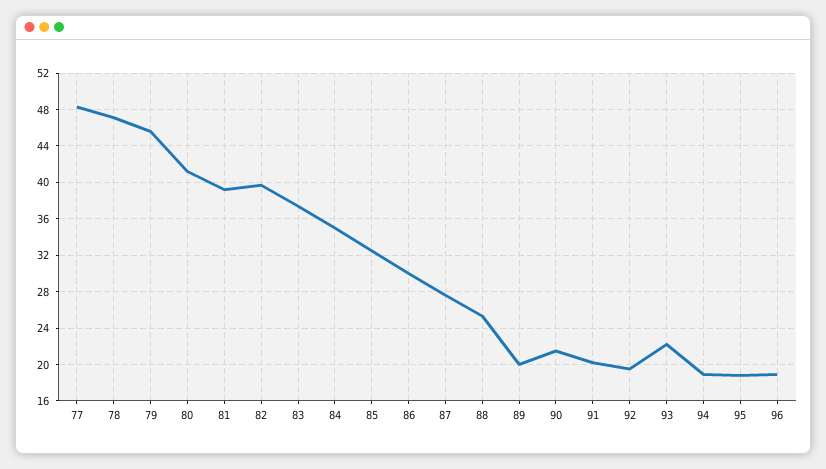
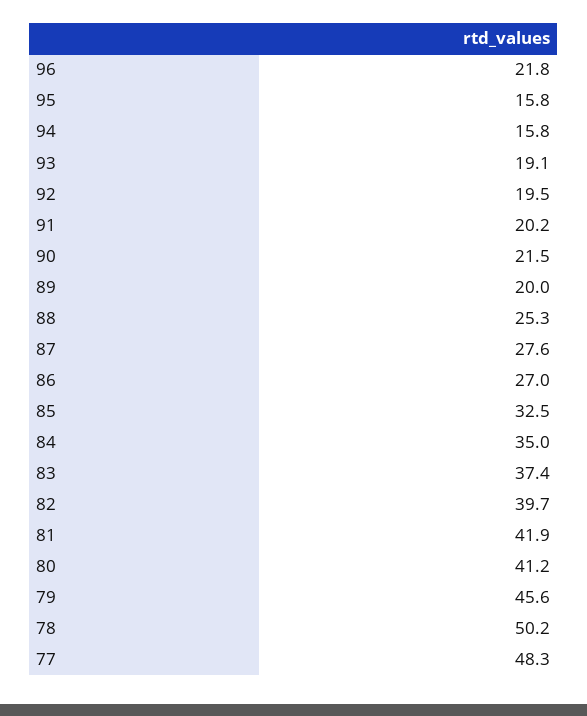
78: 47 -> 50.2
81: 39 -> 41.9
86: 30 -> 27
93: 22 -> 19.1
94: 19 -> 15.8
95: 19 -> 15.8
96: 19 -> 21.8

